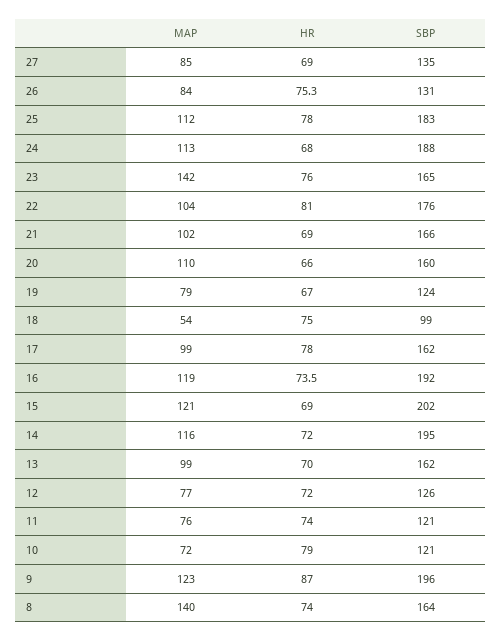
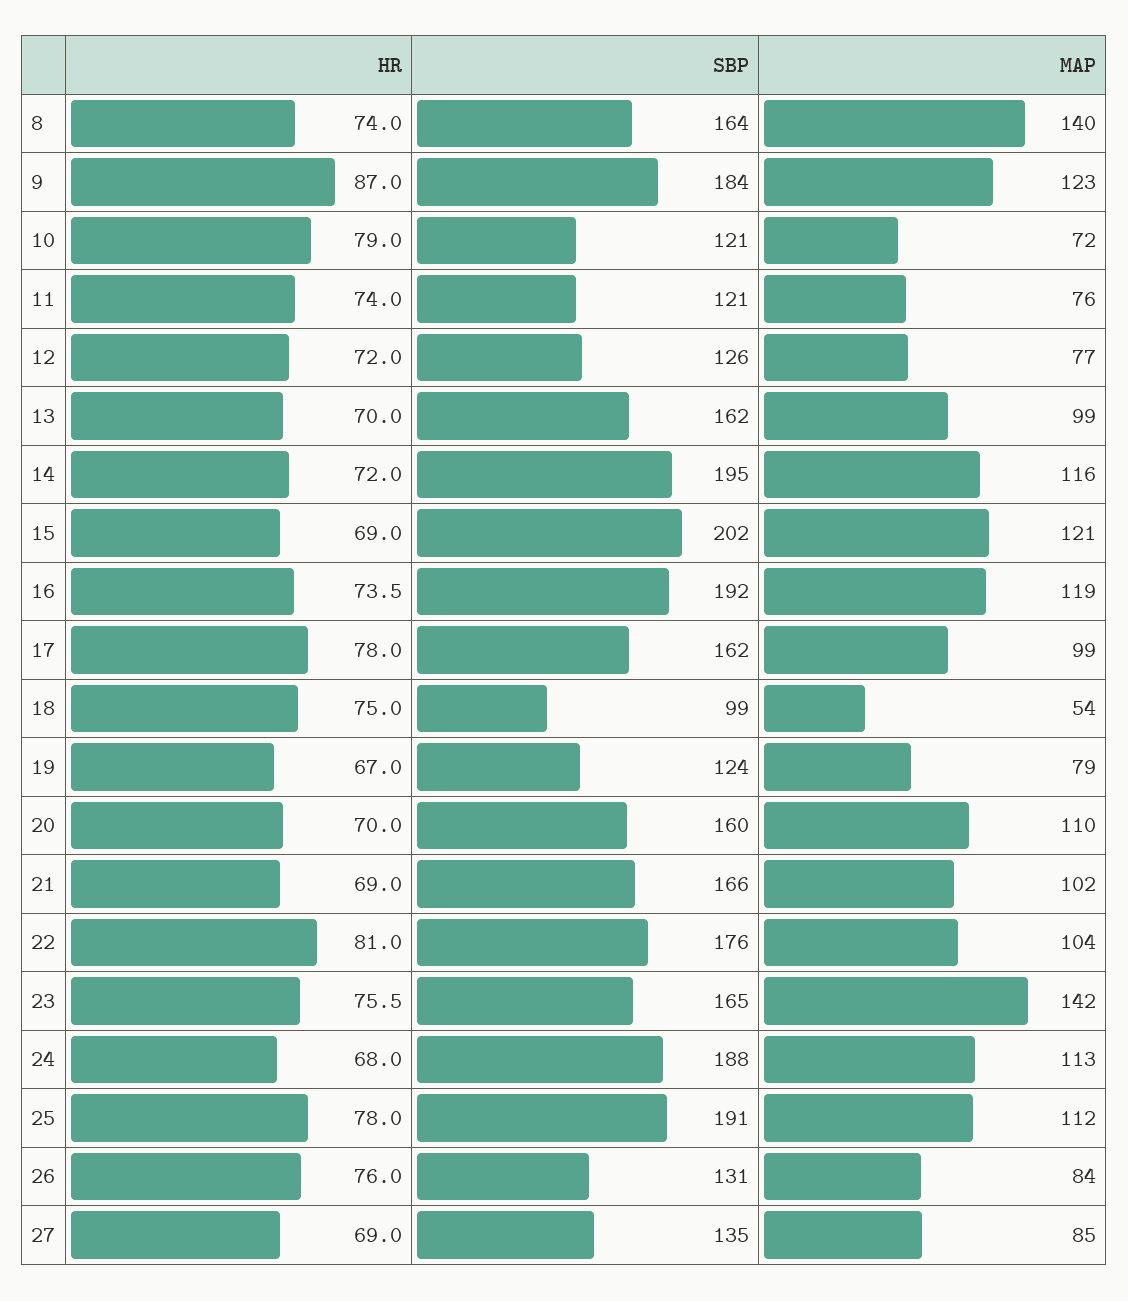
HR, 26: 75.3 -> 76
SBP, 25: 183 -> 191
HR, 23: 76 -> 75.5
HR, 20: 66 -> 70
SBP, 9: 196 -> 184

